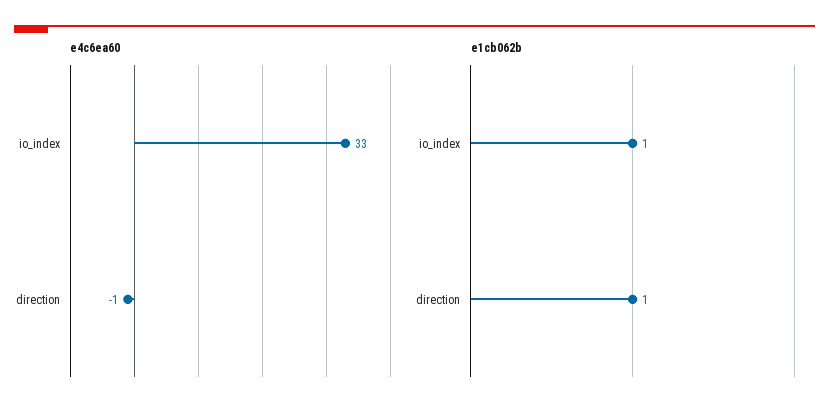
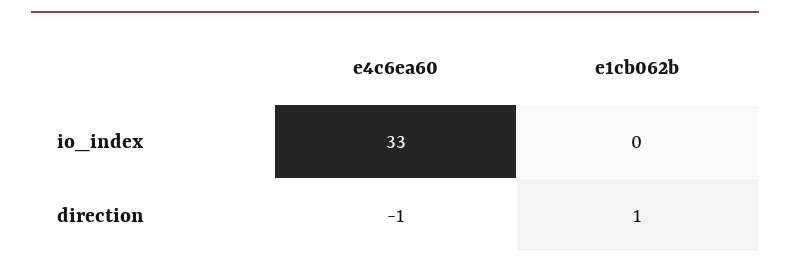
e1cb062b, io_index: 1 -> 0

